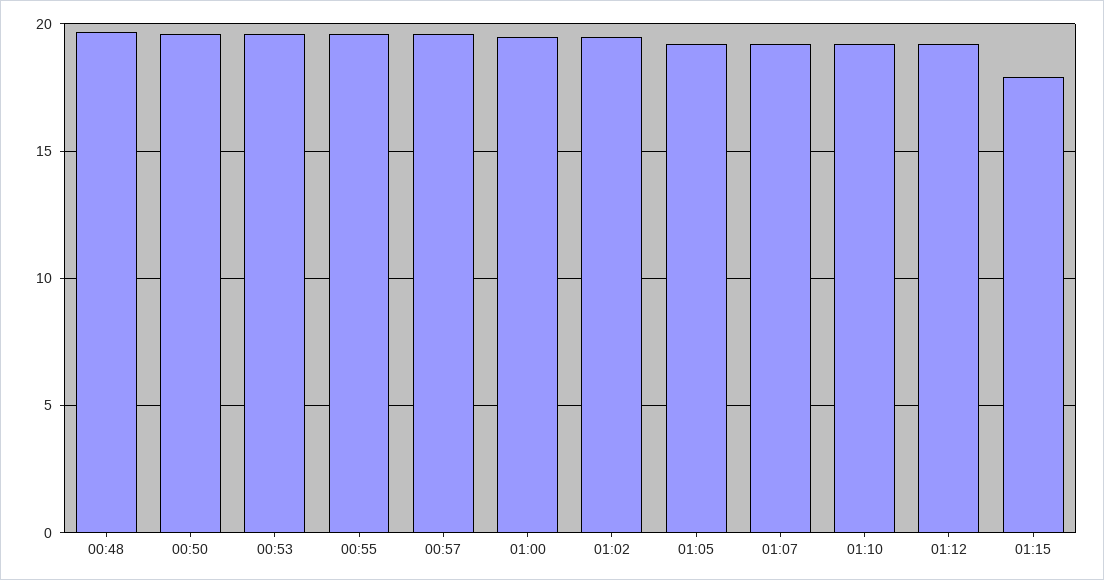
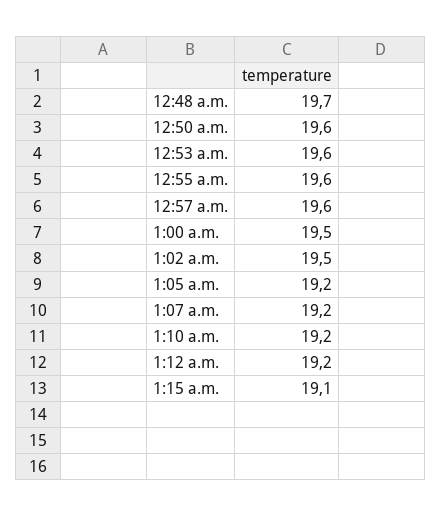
01:15: 18 -> 19.1

